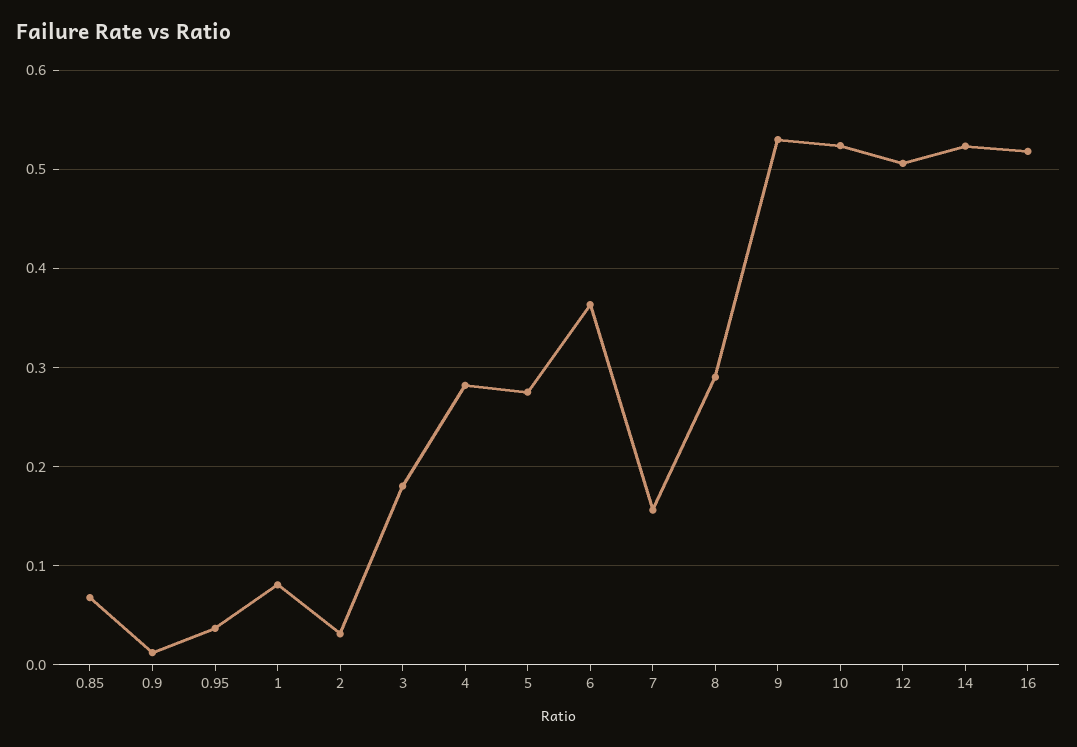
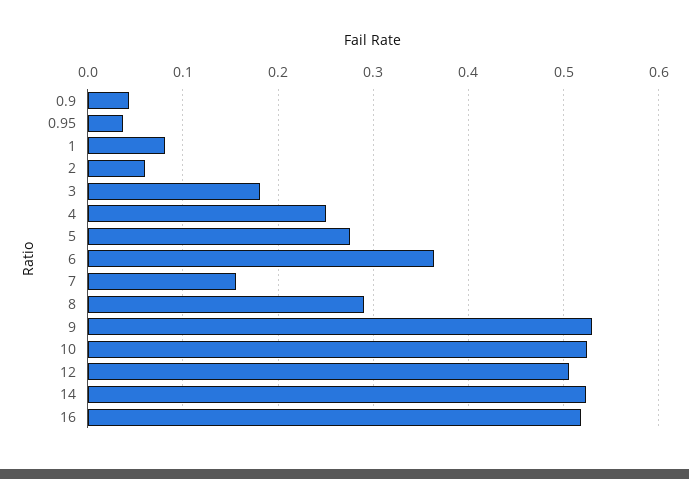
0.85: 0.07 -> none
0.9: 0.01 -> 0.04
2: 0.03 -> 0.06
4: 0.28 -> 0.25

